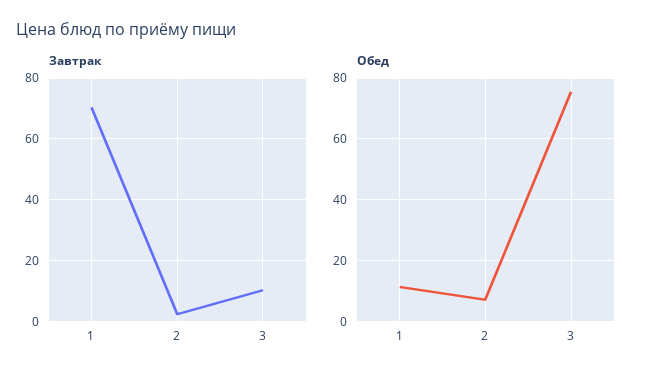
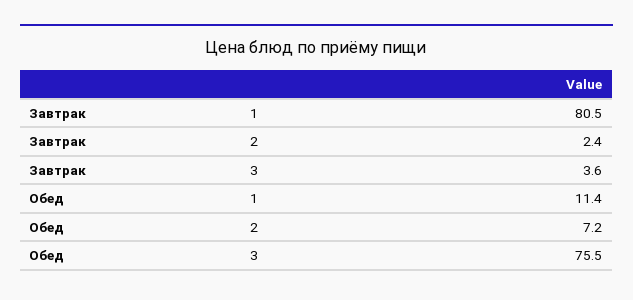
Завтрак, 1: 70 -> 80.5
Завтрак, 3: 10 -> 3.6

